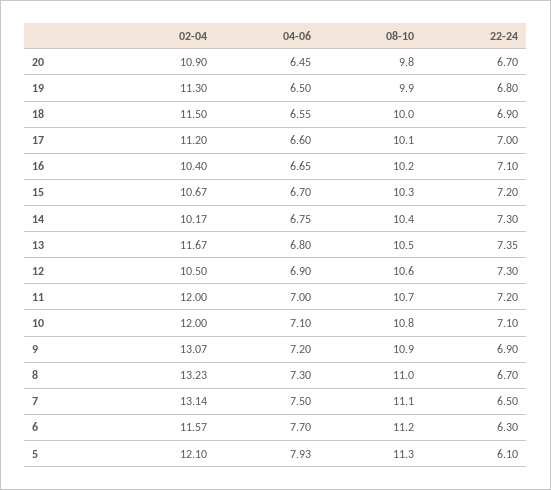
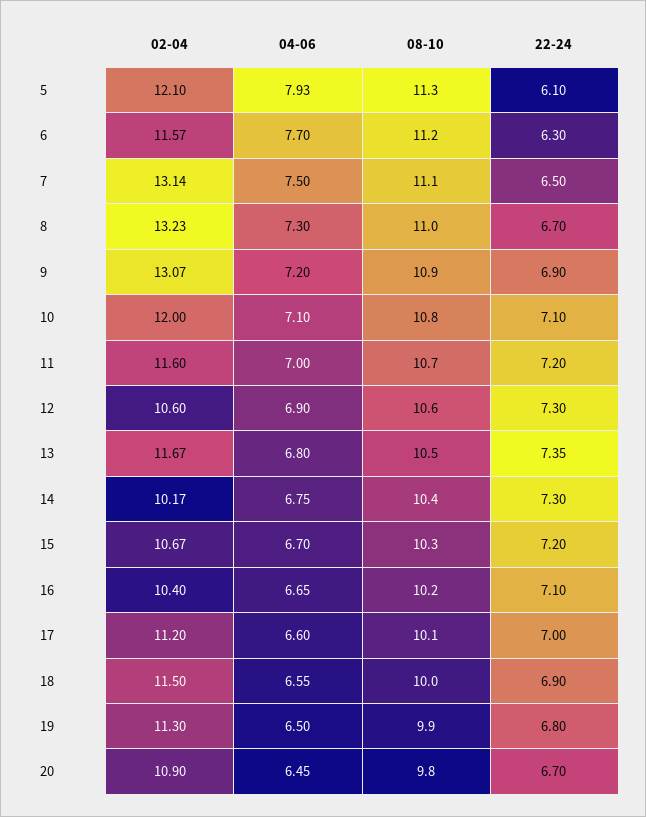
02-04, 12: 10.5 -> 10.6
02-04, 11: 12 -> 11.6

